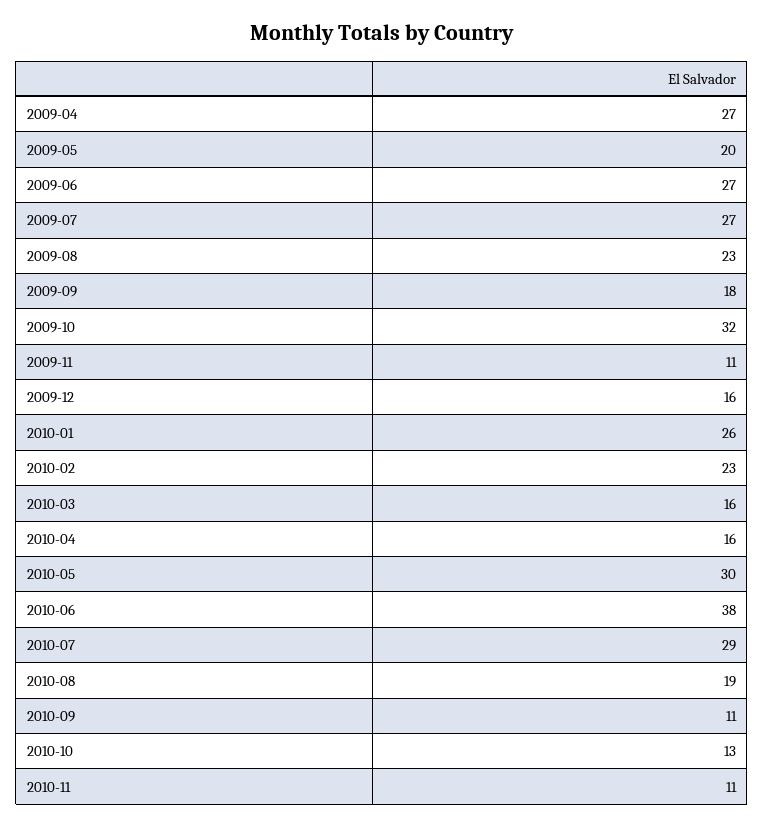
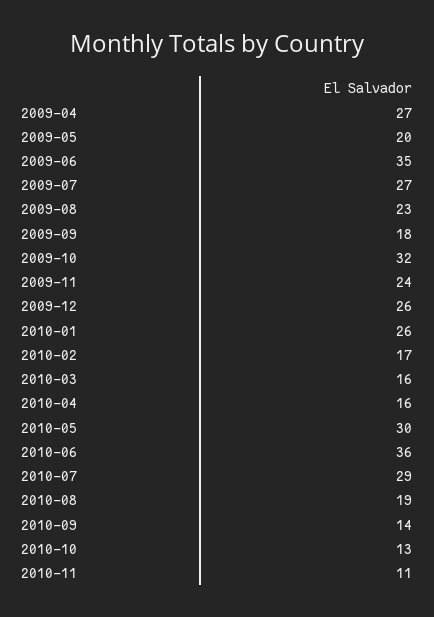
2009-06: 27 -> 35
2009-11: 11 -> 24
2009-12: 16 -> 26
2010-02: 23 -> 17
2010-06: 38 -> 36
2010-09: 11 -> 14

